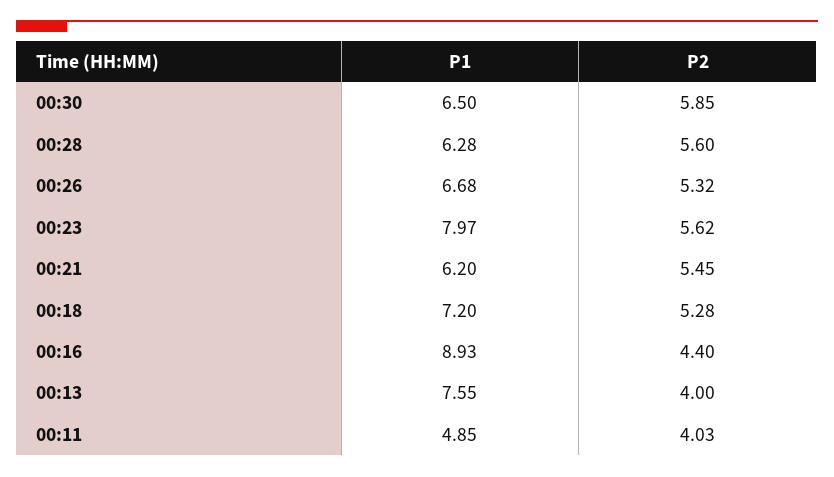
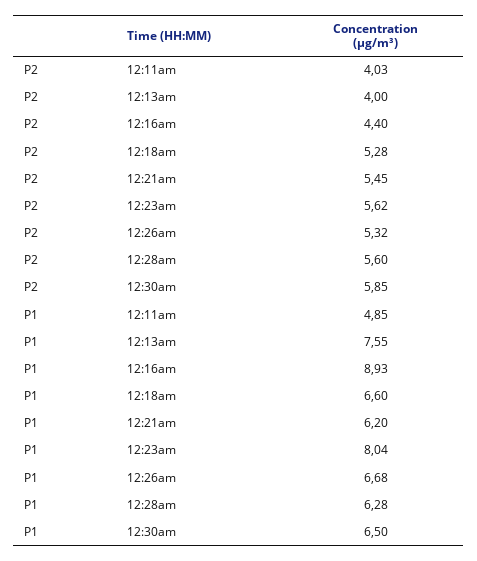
P1, 00:23: 7.97 -> 8.04
P1, 00:18: 7.2 -> 6.6

